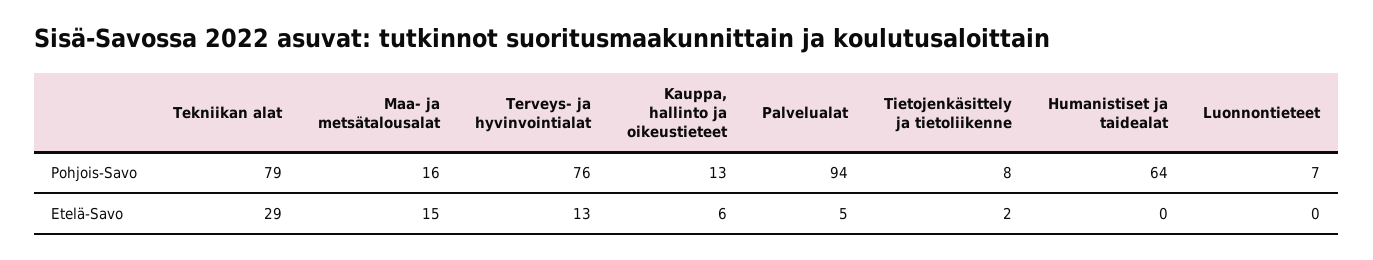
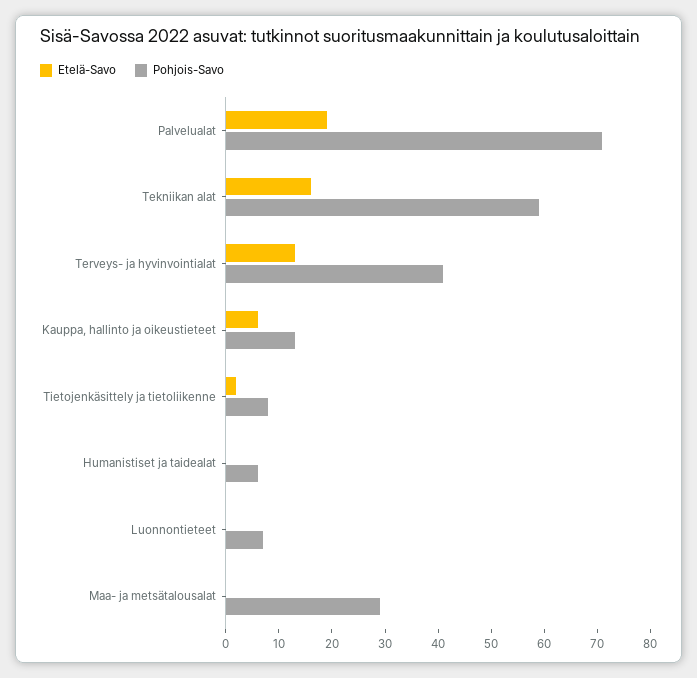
Pohjois-Savo, Tekniikan alat: 79 -> 60
Pohjois-Savo, Maa- ja metsätalousalat: 16 -> 30
Pohjois-Savo, Terveys- ja hyvinvointialat: 76 -> 40
Pohjois-Savo, Palvelualat: 94 -> 70
Pohjois-Savo, Humanistiset ja taidealat: 64 -> 5
Etelä-Savo, Tekniikan alat: 29 -> 15
Etelä-Savo, Maa- ja metsätalousalat: 15 -> 0
Etelä-Savo, Palvelualat: 5 -> 20

